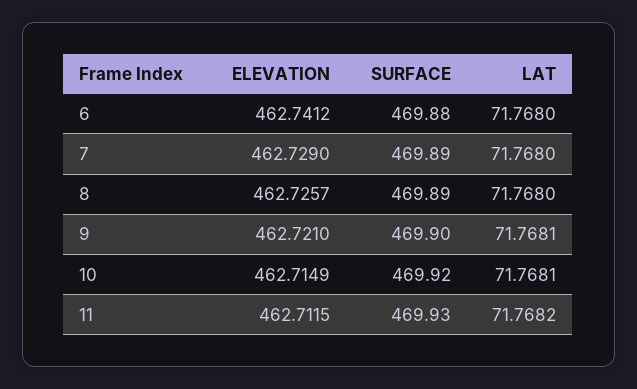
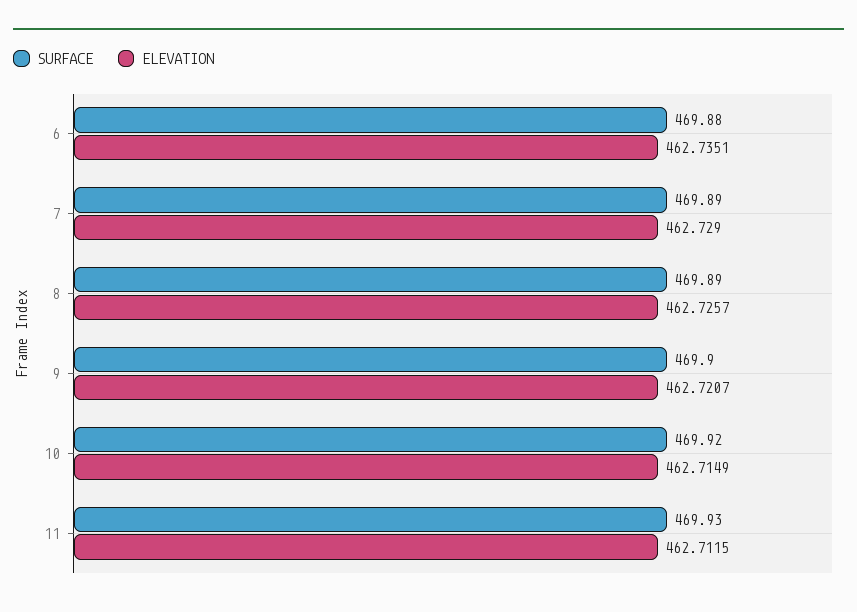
ELEVATION, 6: 462.7412 -> 462.7351
LAT, 6: 71.768 -> none
LAT, 7: 71.768 -> none
LAT, 8: 71.768 -> none
ELEVATION, 9: 462.721 -> 462.7207
LAT, 9: 71.7681 -> none
LAT, 10: 71.7681 -> none
LAT, 11: 71.7682 -> none

